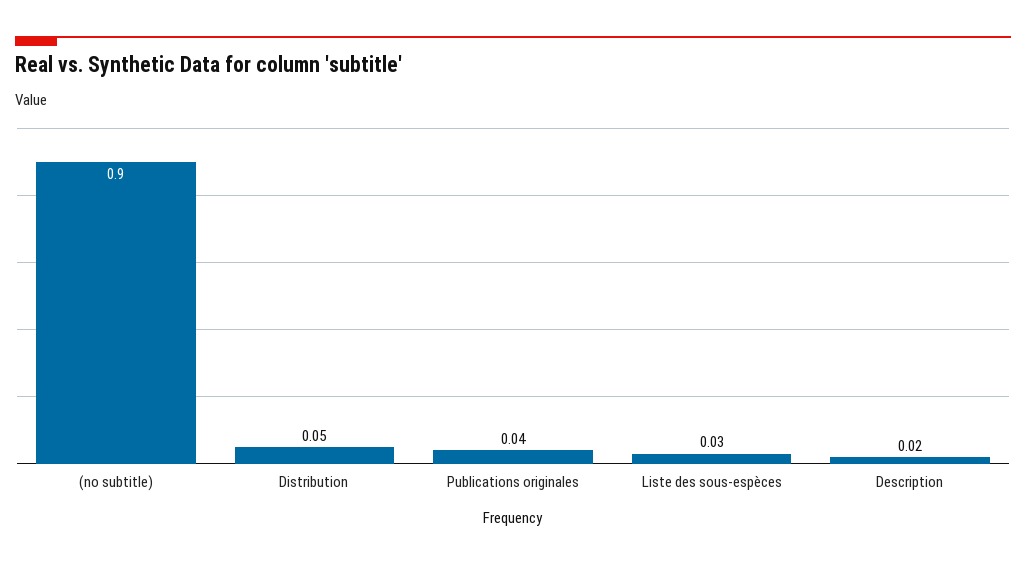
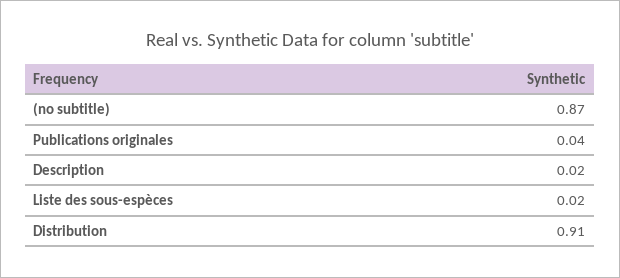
(no subtitle): 0.9 -> 0.87
Distribution: 0.05 -> 0.91
Liste des sous-espèces: 0.03 -> 0.02

